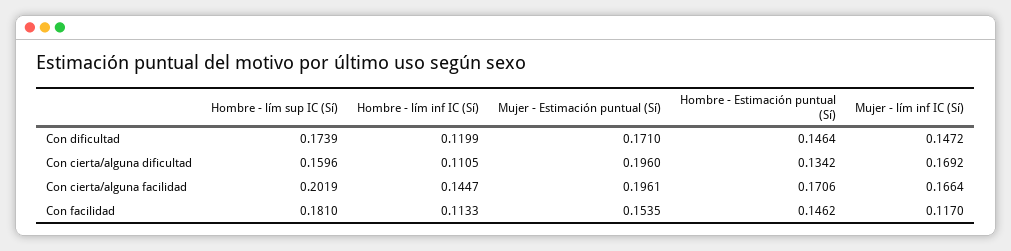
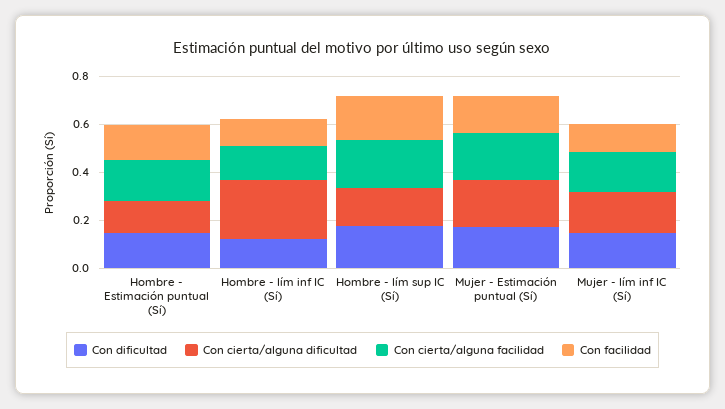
Con cierta/alguna dificultad, Hombre - lím inf IC (Sí): 0.1105 -> 0.25

